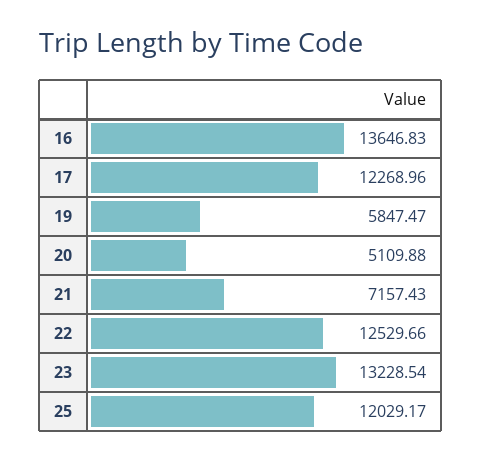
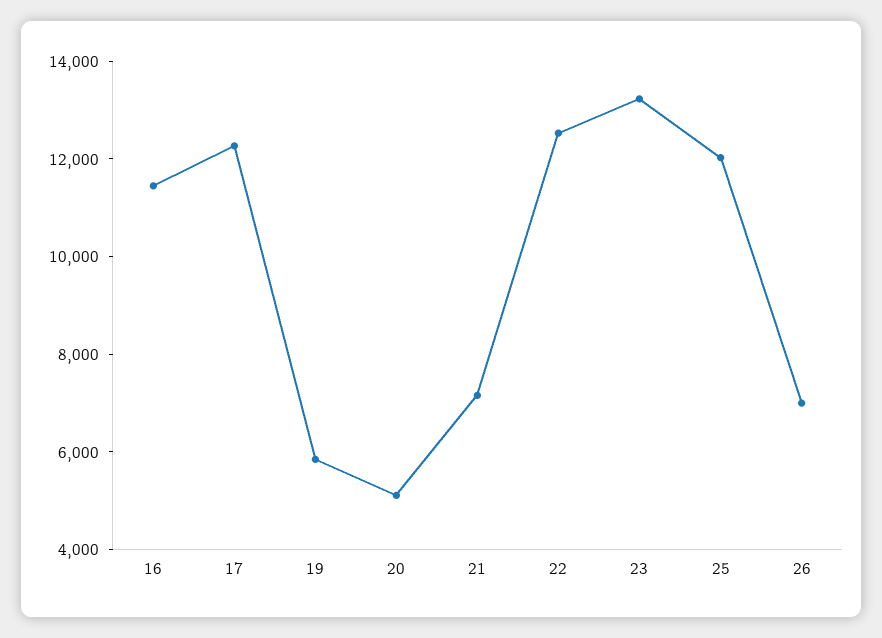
16: 13646.83 -> 11500
26: none -> 7000

